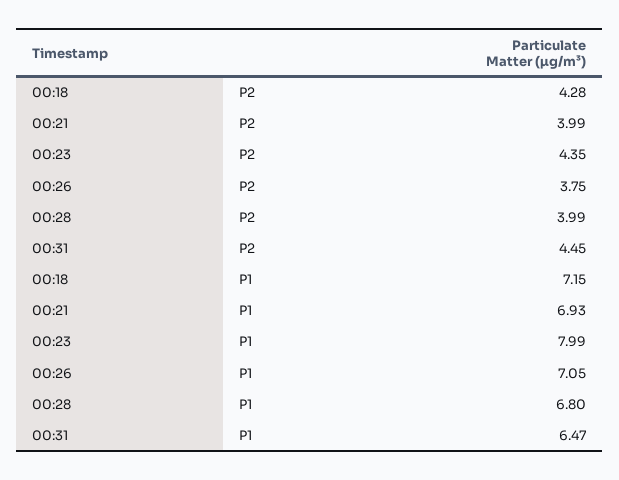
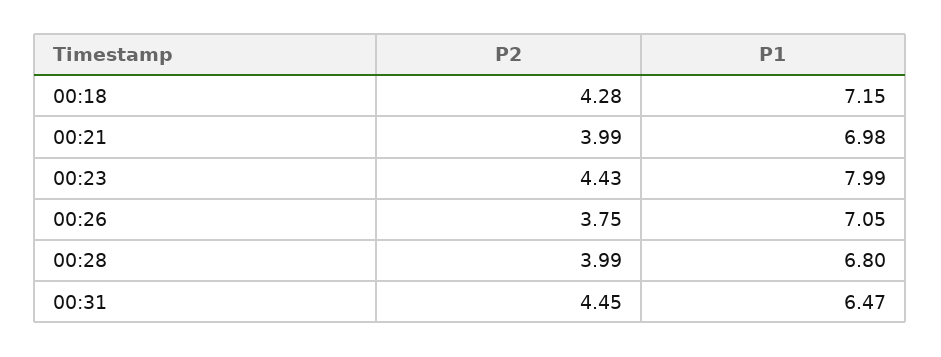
00:23, P2: 4.35 -> 4.43
00:21, P1: 6.93 -> 6.98

